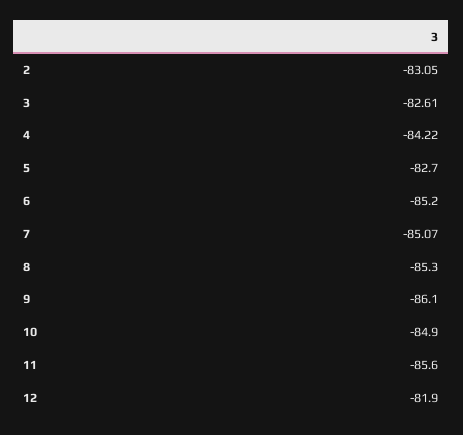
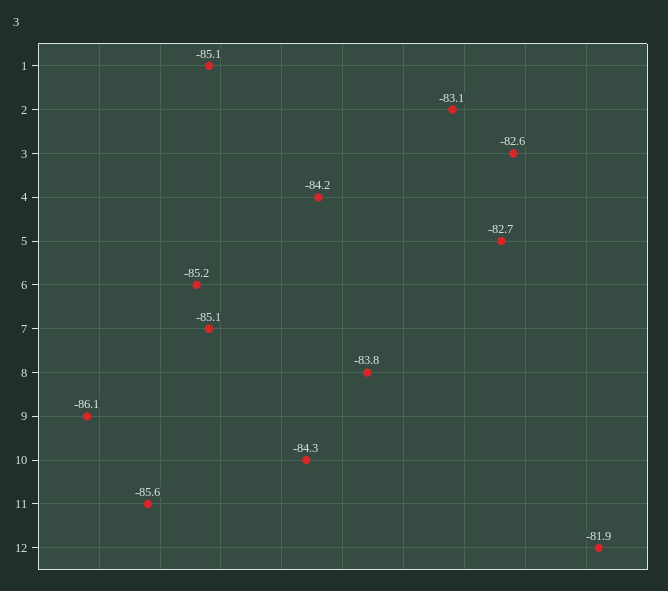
8: -85.3 -> -83.8
10: -84.9 -> -84.3
1: none -> -85.1

